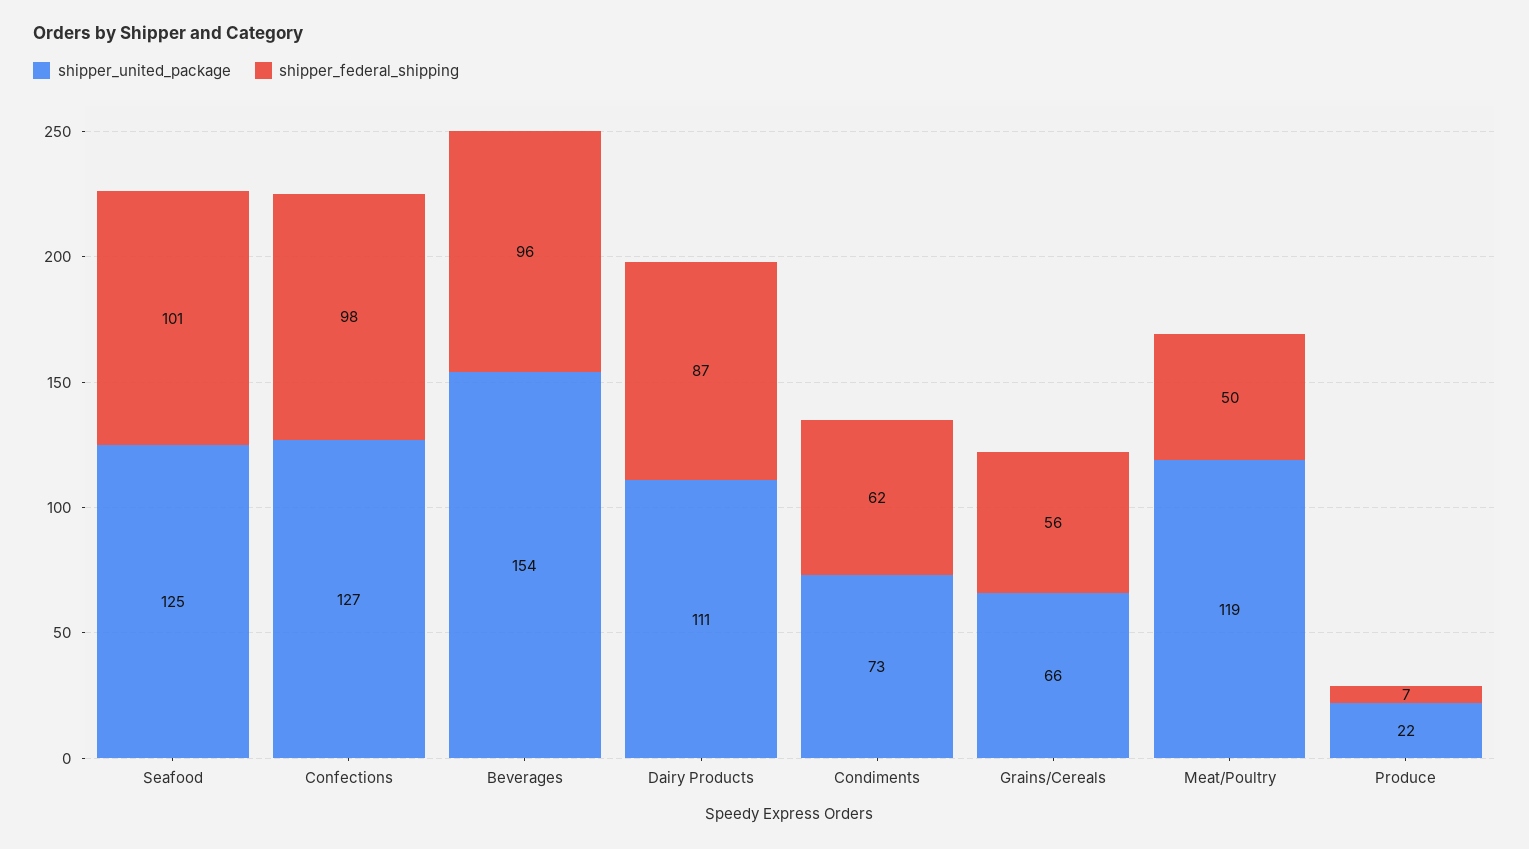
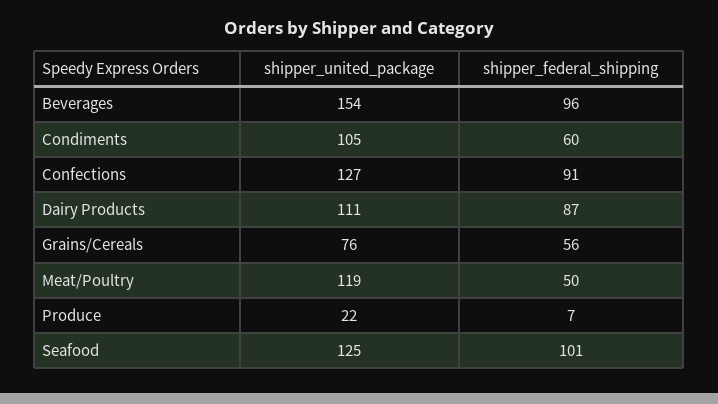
shipper_federal_shipping, Confections: 98 -> 91
shipper_united_package, Condiments: 73 -> 105
shipper_federal_shipping, Condiments: 62 -> 60
shipper_united_package, Grains/Cereals: 66 -> 76

